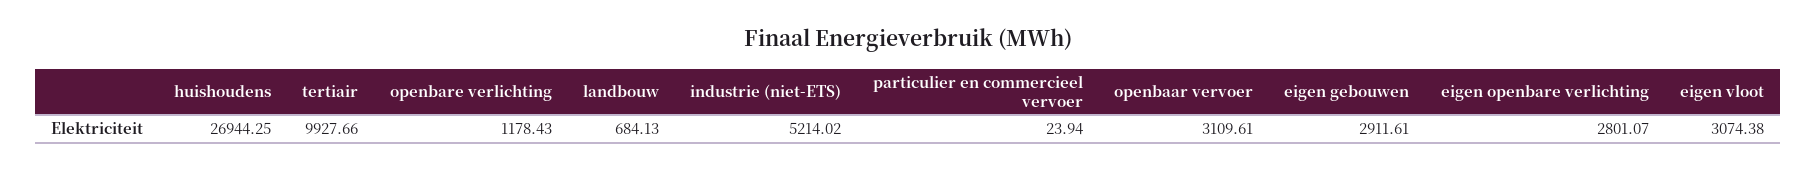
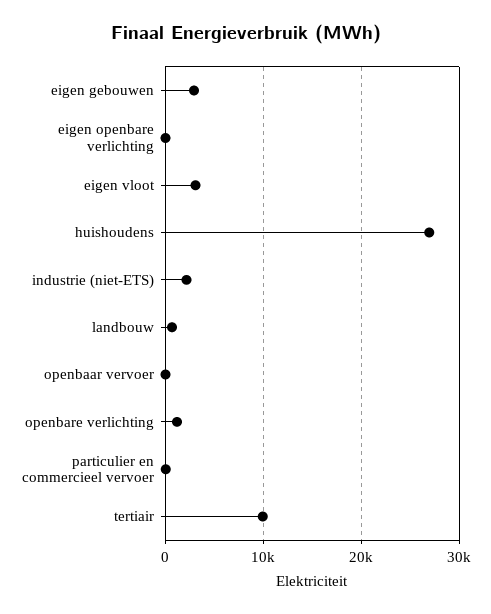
industrie (niet-ETS): 5214.02 -> 2000
openbaar vervoer: 3109.61 -> 0
eigen openbare verlichting: 2801.07 -> 0

